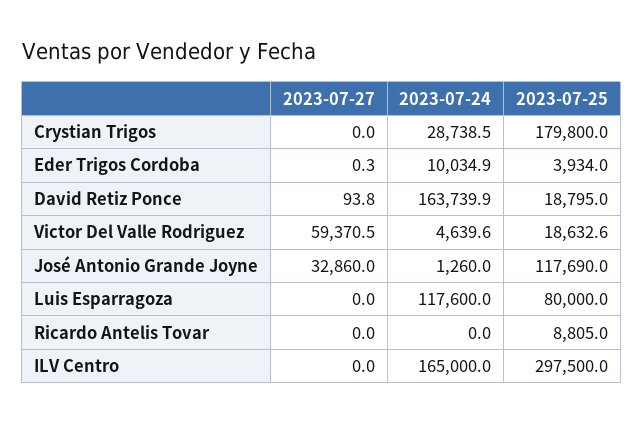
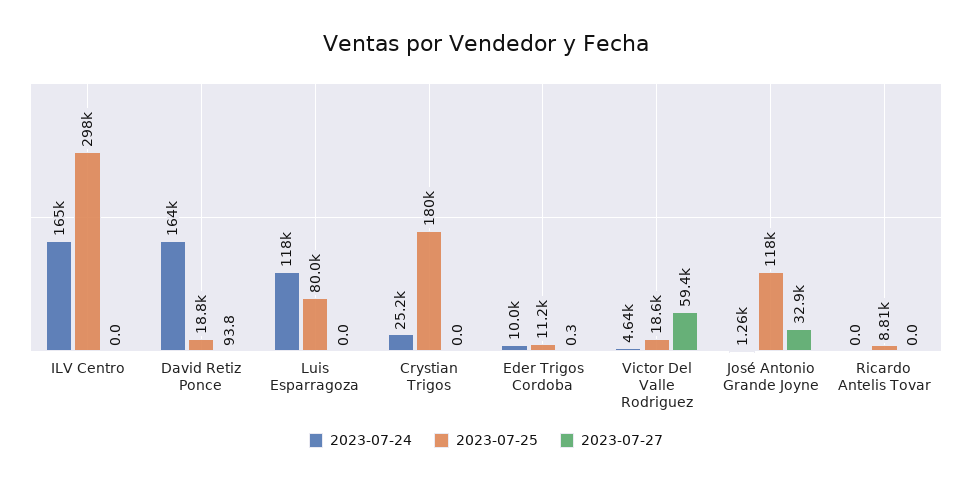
2023-07-24, Crystian Trigos: 28738.5 -> 25200
2023-07-25, Eder Trigos Cordoba: 3934 -> 11200

